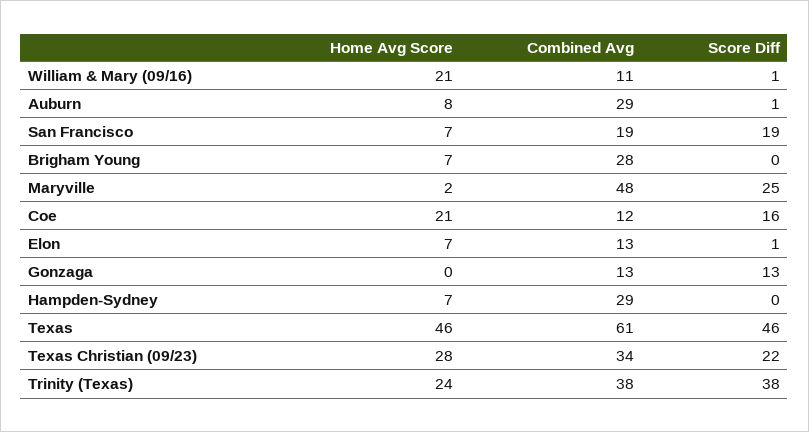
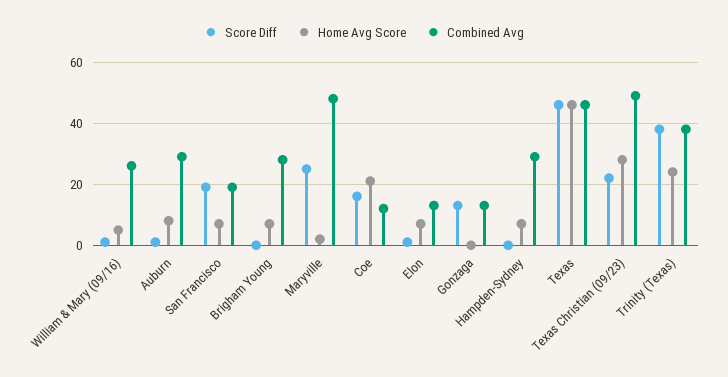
Home Avg Score, William & Mary (09/16): 21 -> 5
Combined Avg, William & Mary (09/16): 11 -> 25
Combined Avg, Texas: 61 -> 45
Combined Avg, Texas Christian (09/23): 34 -> 50

